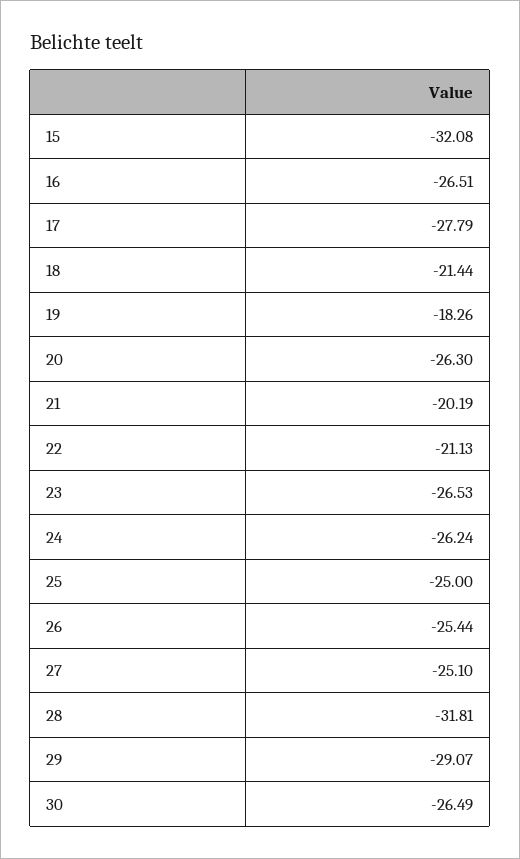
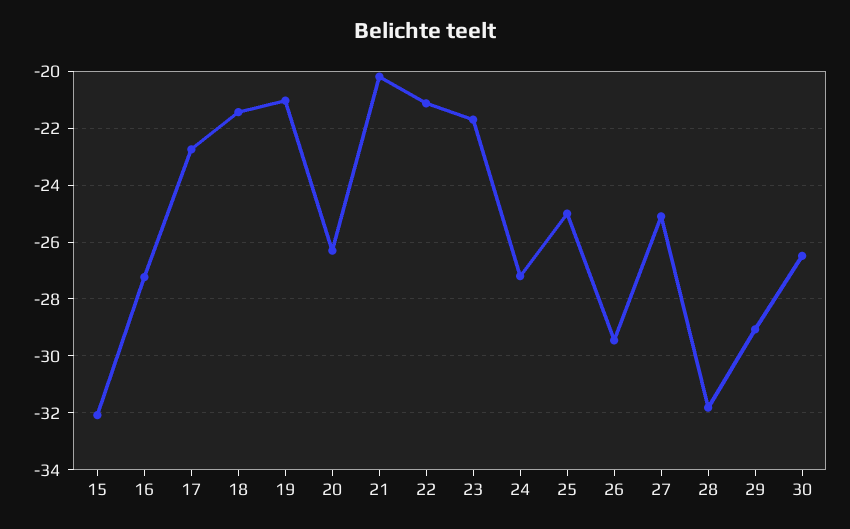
16: -26.51 -> -27.25
17: -27.79 -> -22.75
19: -18.26 -> -21
23: -26.53 -> -21.75
24: -26.24 -> -27.25
26: -25.44 -> -29.5

